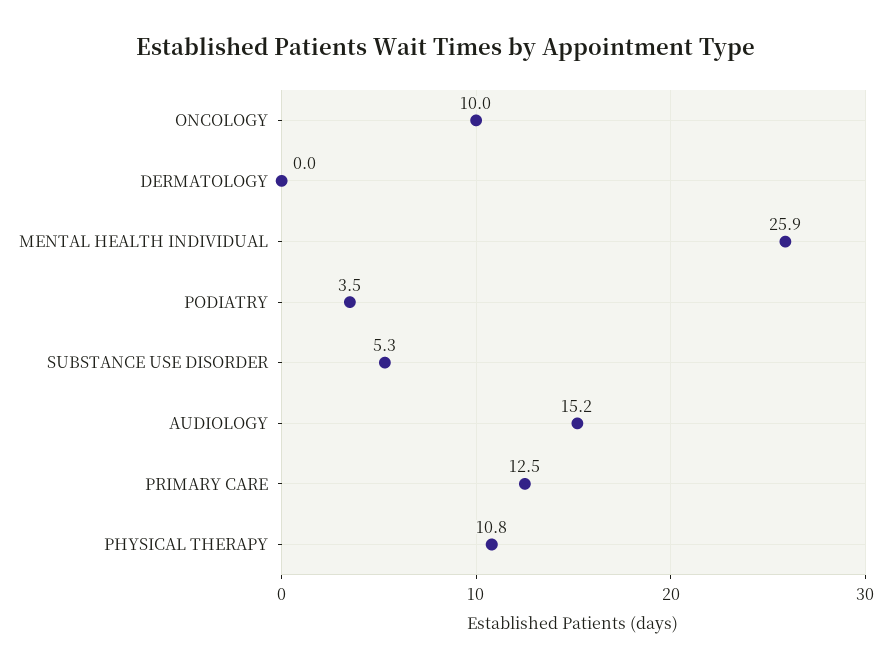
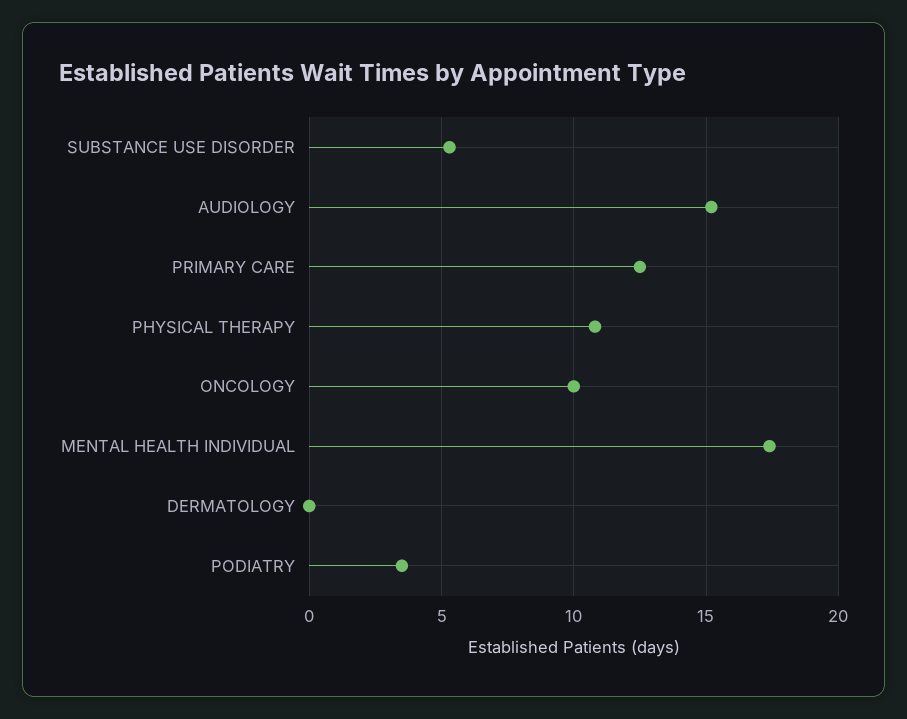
MENTAL HEALTH INDIVIDUAL: 25.9 -> 17.5

